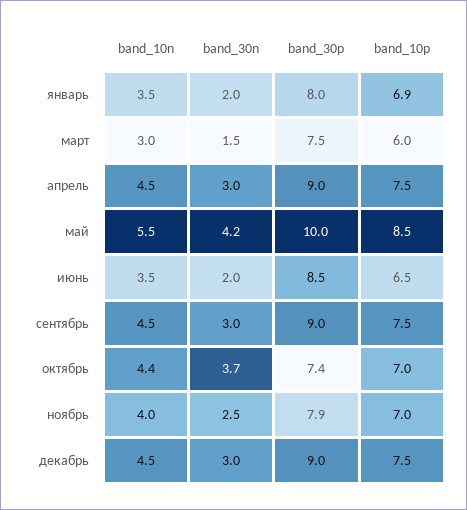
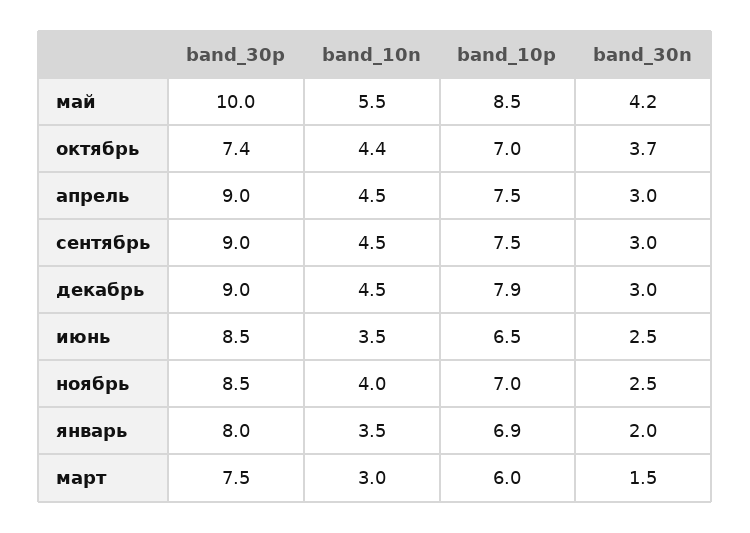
band_30n, июнь: 2 -> 2.5
band_30p, ноябрь: 7.9 -> 8.5
band_10p, декабрь: 7.5 -> 7.9

